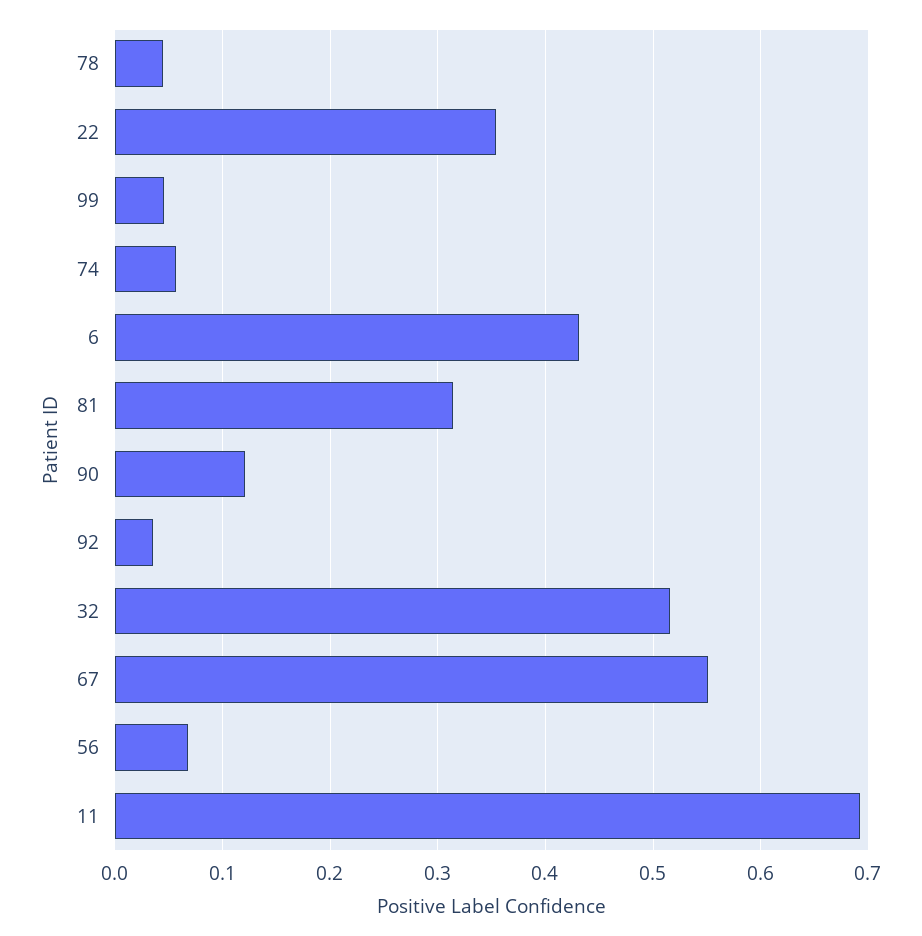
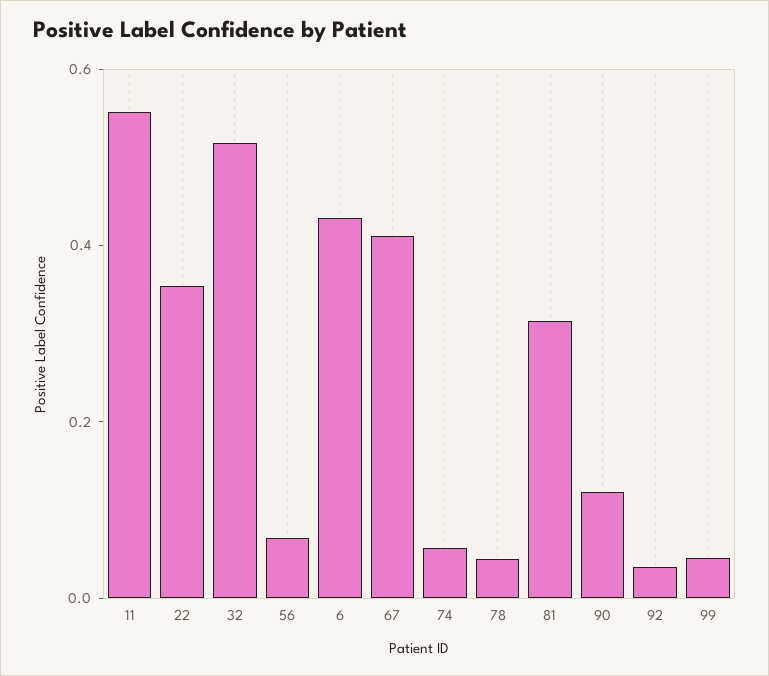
67: 0.55 -> 0.4
11: 0.69 -> 0.55

